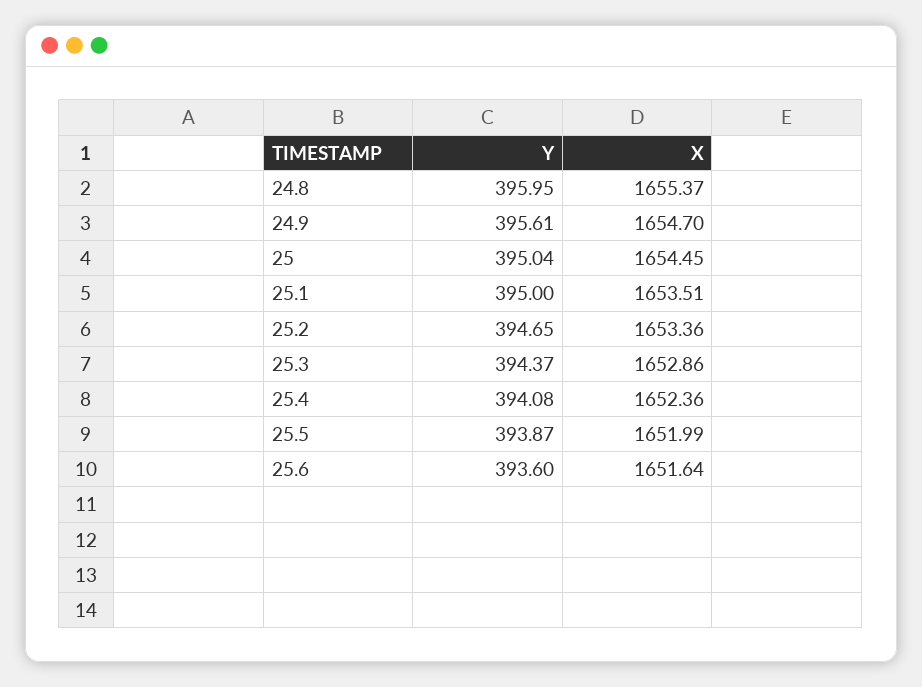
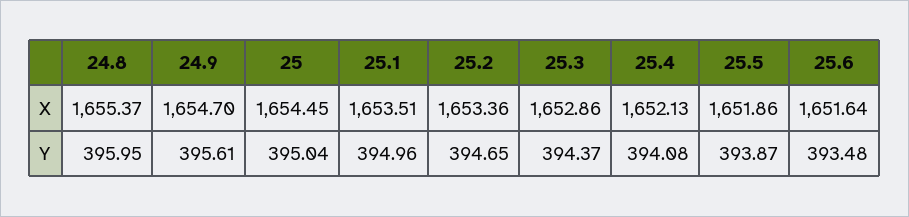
Y, 25.1: 395 -> 394.96
X, 25.4: 1652.36 -> 1652.13
X, 25.5: 1651.99 -> 1651.86
Y, 25.6: 393.6 -> 393.48

